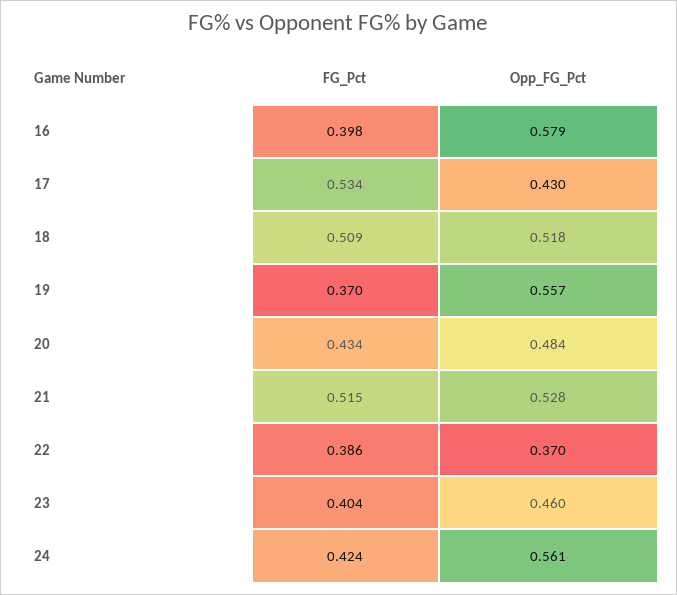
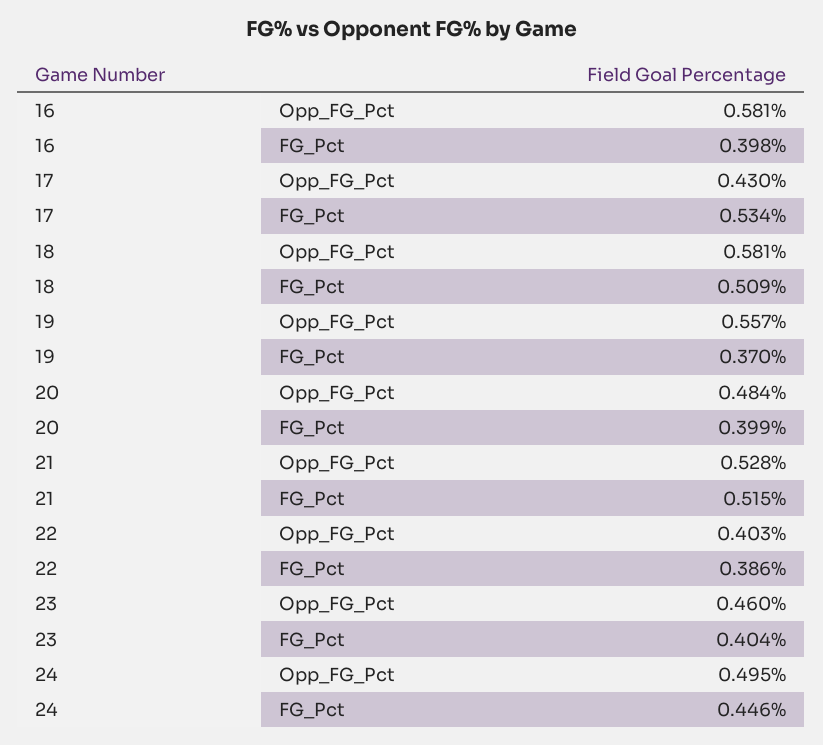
Opp_FG_Pct, 16: 0.579 -> 0.581
Opp_FG_Pct, 18: 0.518 -> 0.581
FG_Pct, 20: 0.434 -> 0.399
Opp_FG_Pct, 22: 0.37 -> 0.403
FG_Pct, 24: 0.424 -> 0.446
Opp_FG_Pct, 24: 0.561 -> 0.495

